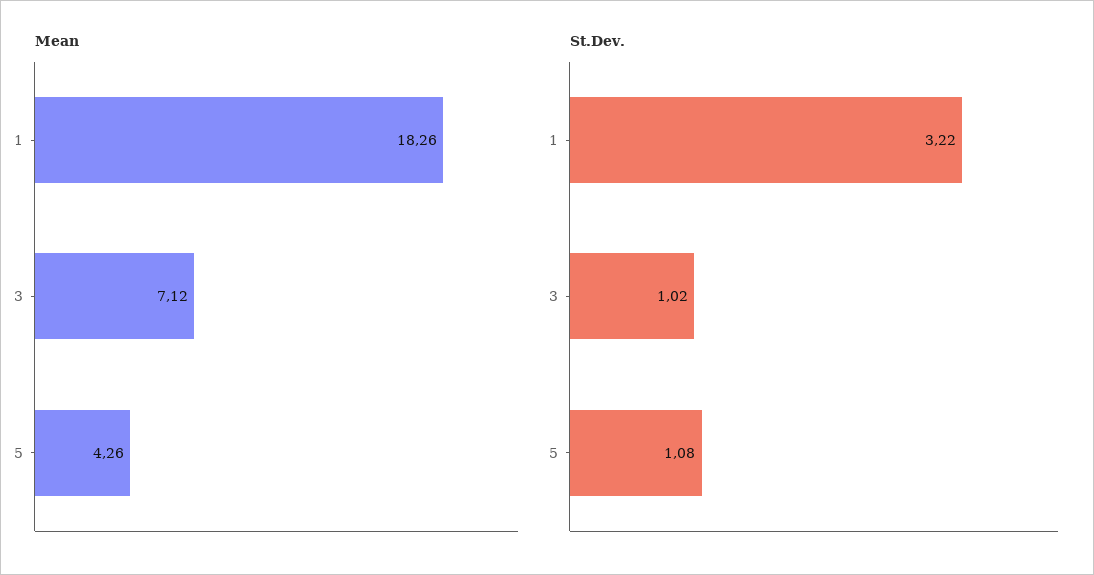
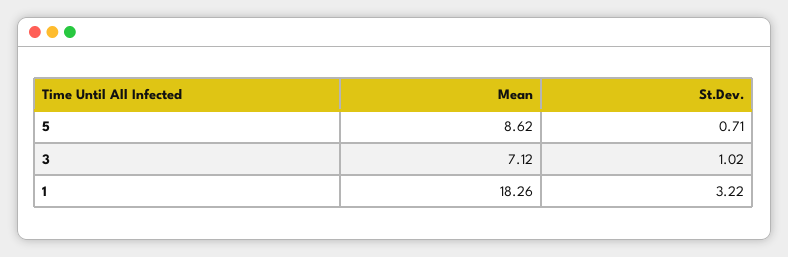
Mean, 5: 4.26 -> 8.62
St.Dev., 5: 1.08 -> 0.71

